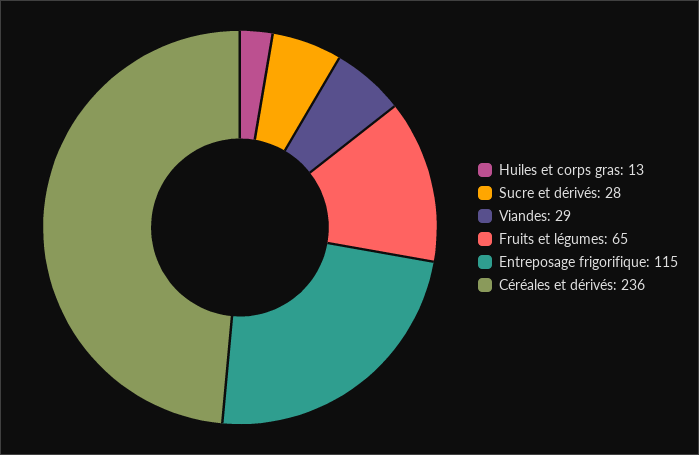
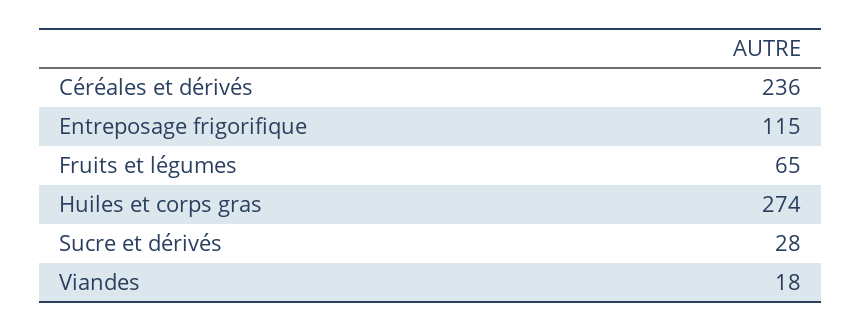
Huiles et corps gras: 13 -> 274
Viandes: 29 -> 18

